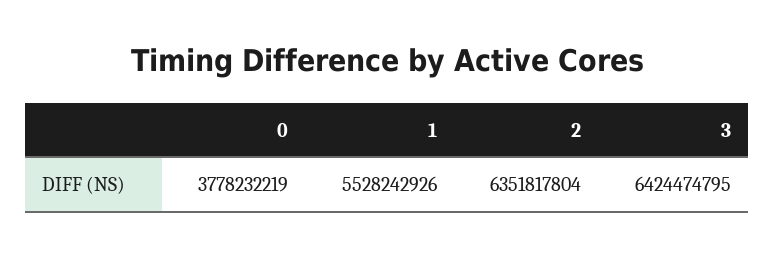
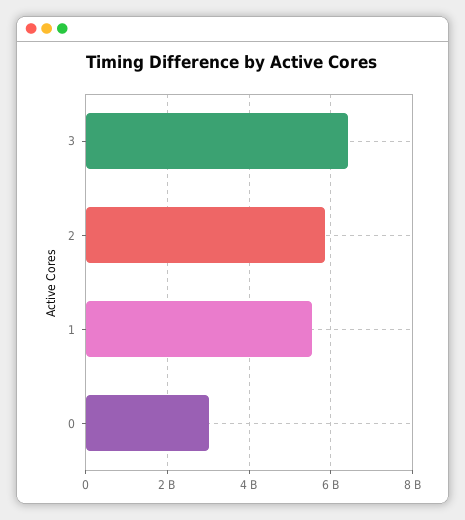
0: 3778232219 -> 3000000000
2: 6351817804 -> 5800000000

